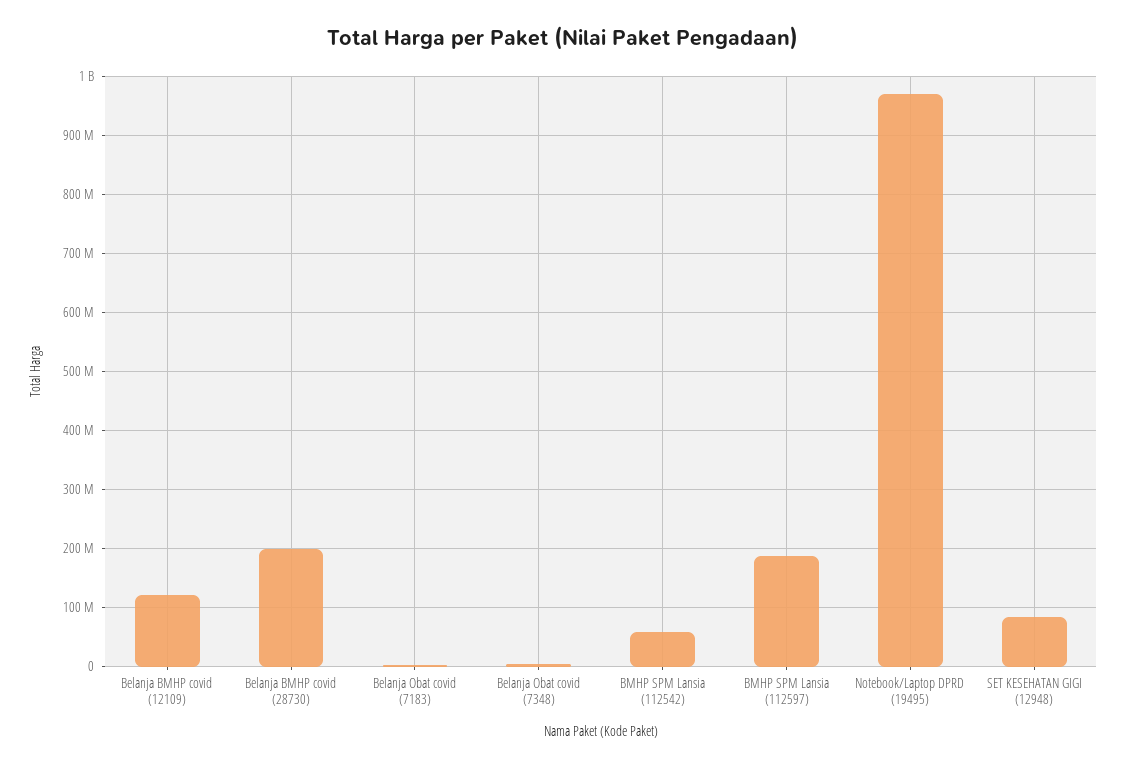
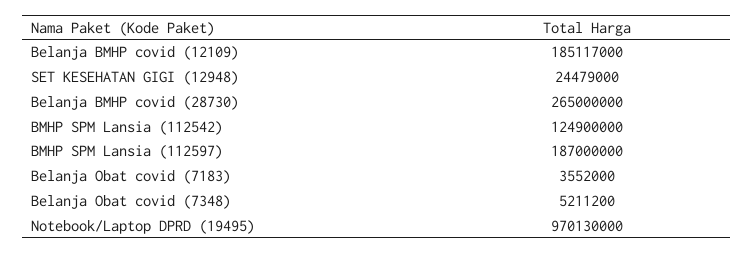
Belanja BMHP covid (12109): 120000000 -> 185117000
Belanja BMHP covid (28730): 200000000 -> 265000000
BMHP SPM Lansia (112542): 60000000 -> 124900000
SET KESEHATAN GIGI (12948): 80000000 -> 24479000

